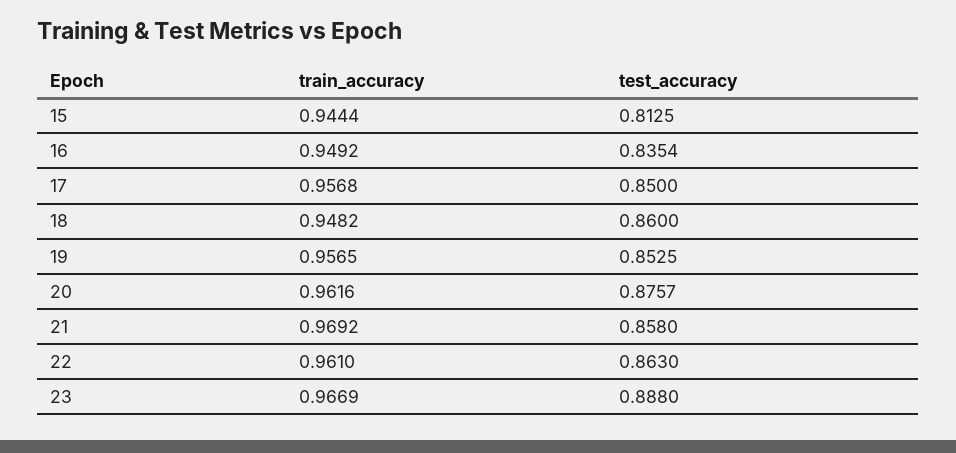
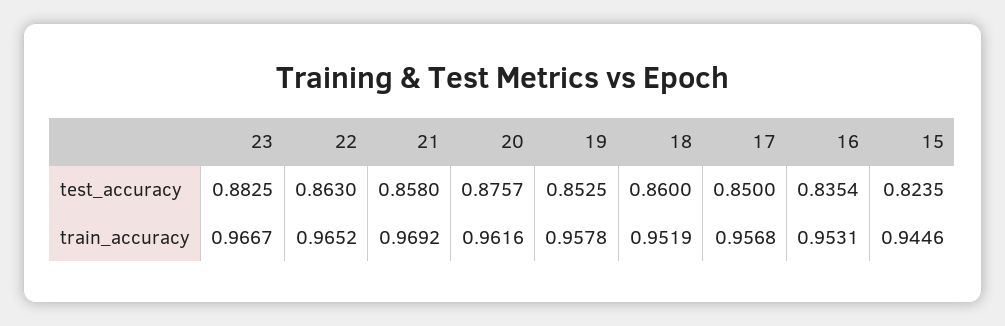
train_accuracy, 15: 0.9444 -> 0.9446
test_accuracy, 15: 0.8125 -> 0.8235
train_accuracy, 16: 0.9492 -> 0.9531
train_accuracy, 18: 0.9482 -> 0.9519
train_accuracy, 19: 0.9565 -> 0.9578
train_accuracy, 22: 0.961 -> 0.9652
train_accuracy, 23: 0.9669 -> 0.9667
test_accuracy, 23: 0.888 -> 0.8825

